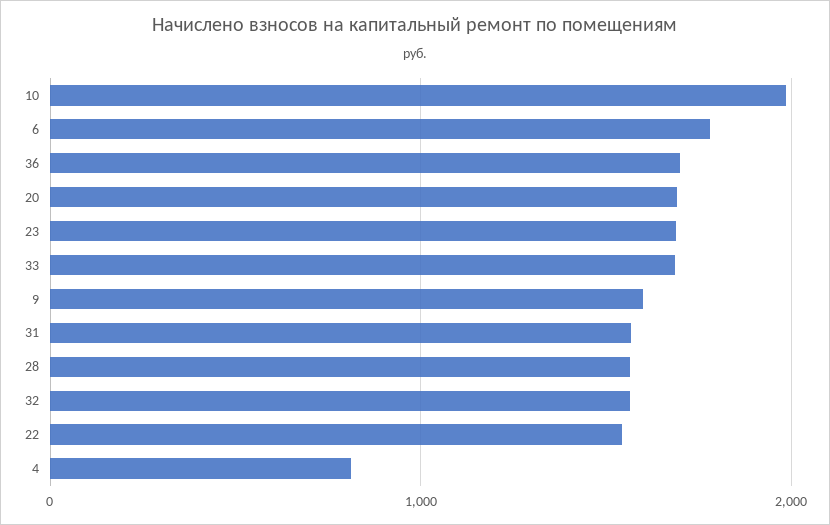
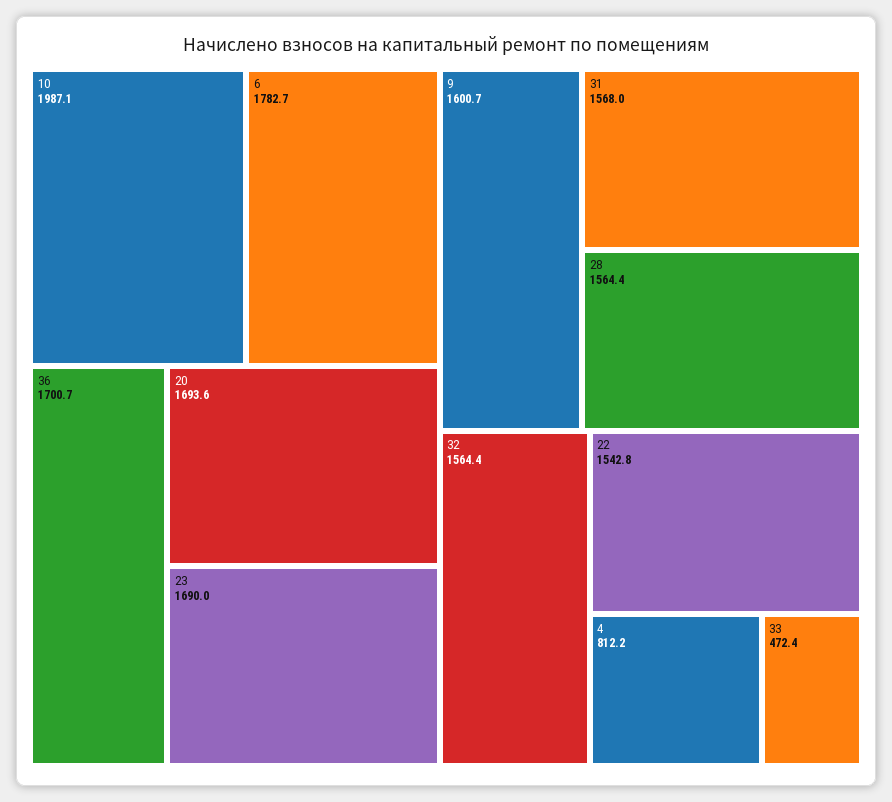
33: 1700 -> 472.4

